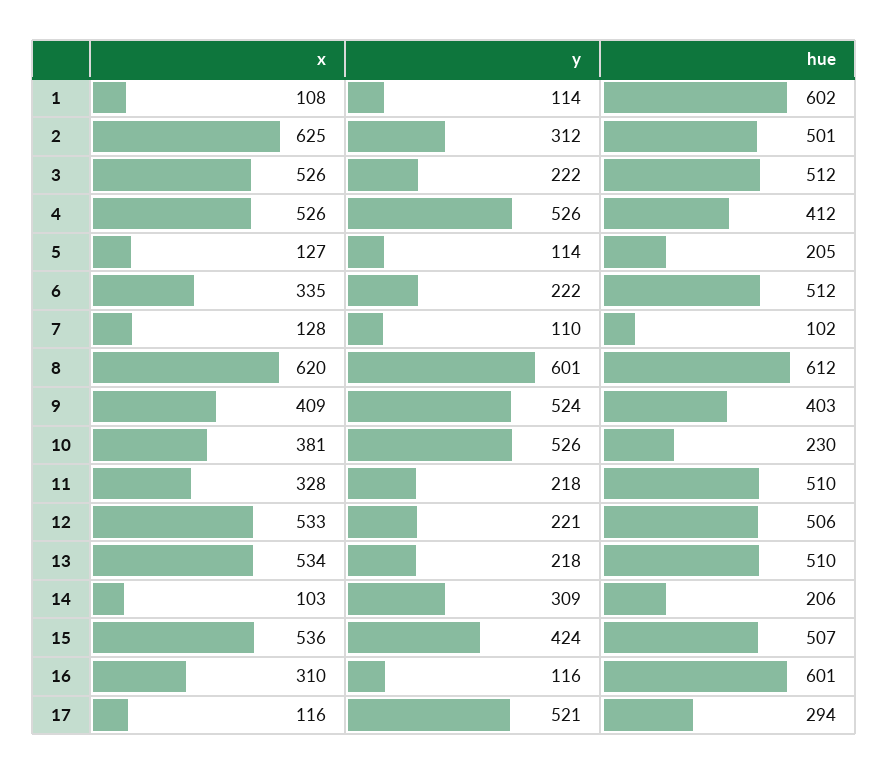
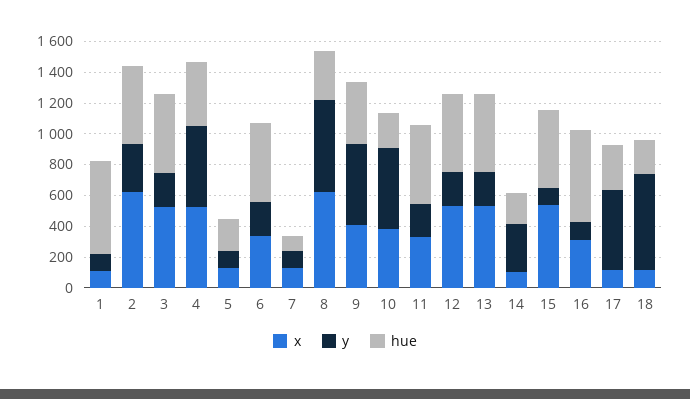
hue, 8: 612 -> 300
y, 15: 424 -> 100
x, 18: none -> 100
y, 18: none -> 600
hue, 18: none -> 200

